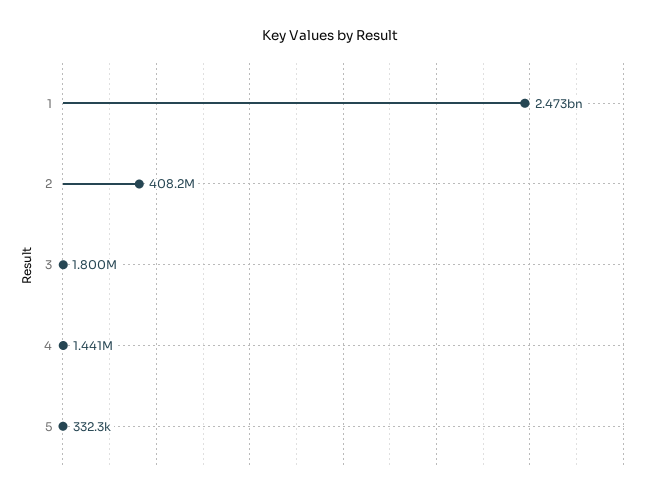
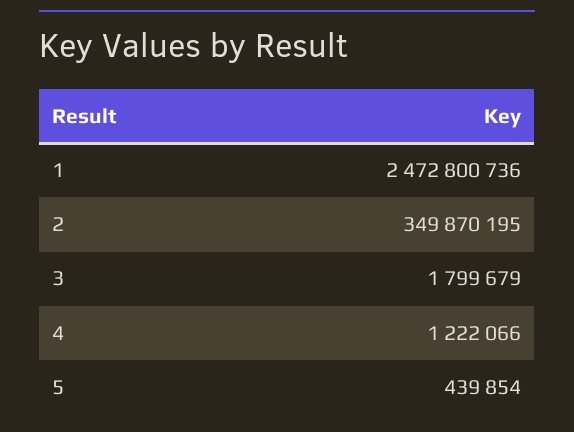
2: 408200000 -> 349870195
4: 1441000 -> 1222066
5: 332300 -> 439854

